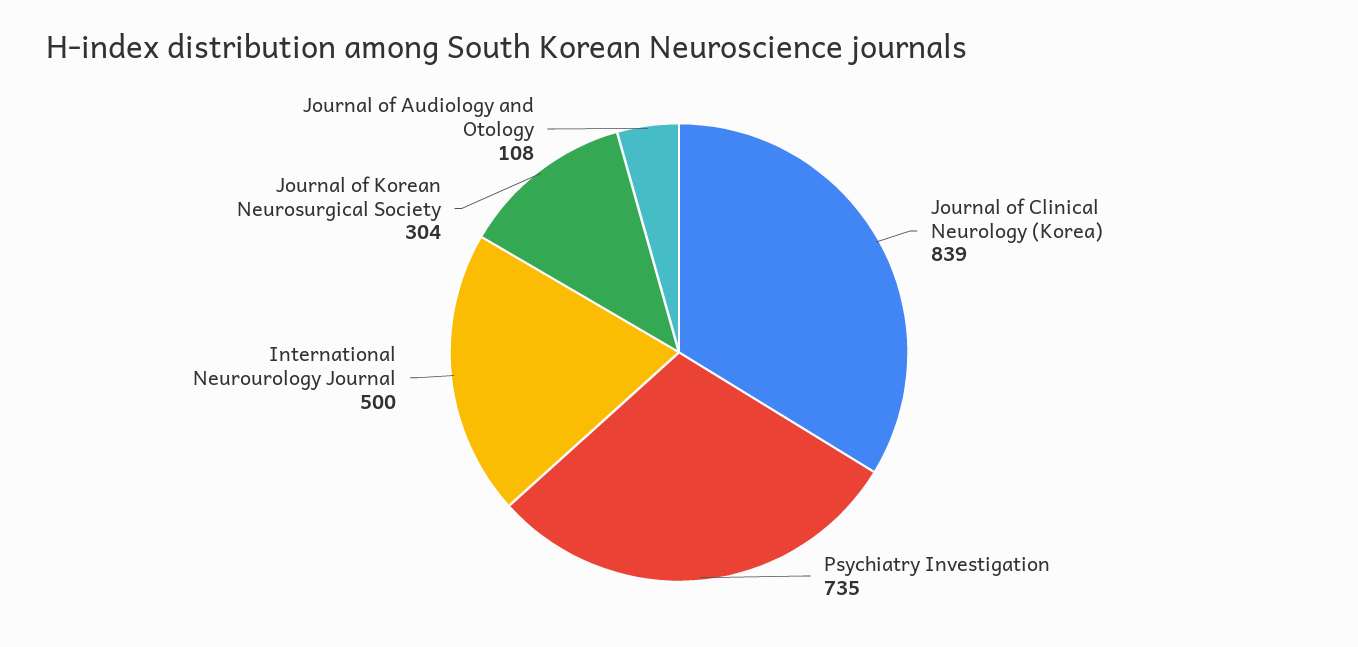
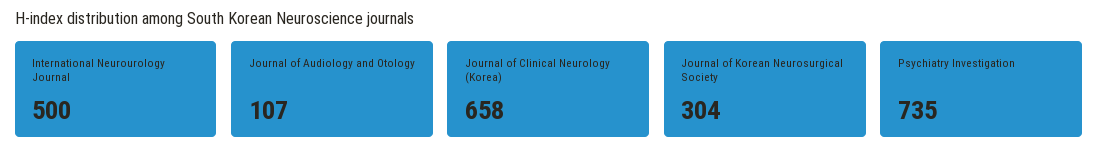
Journal of Clinical Neurology (Korea): 839 -> 658
Journal of Audiology and Otology: 108 -> 107

